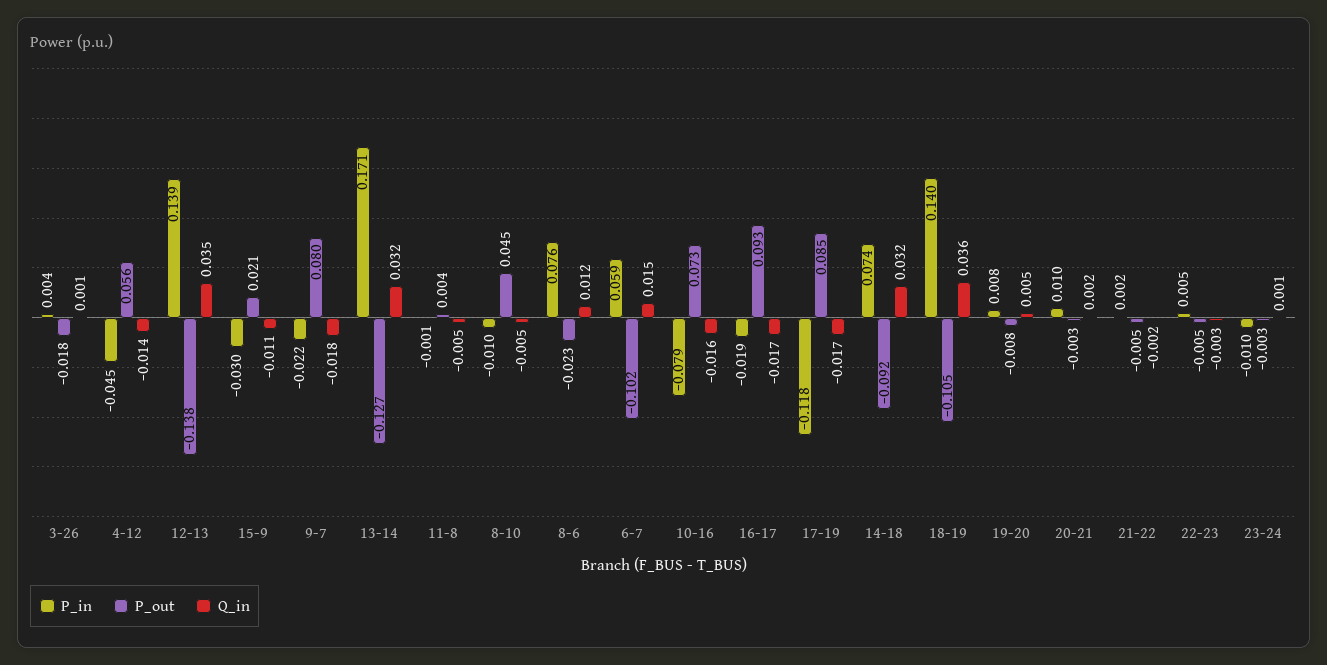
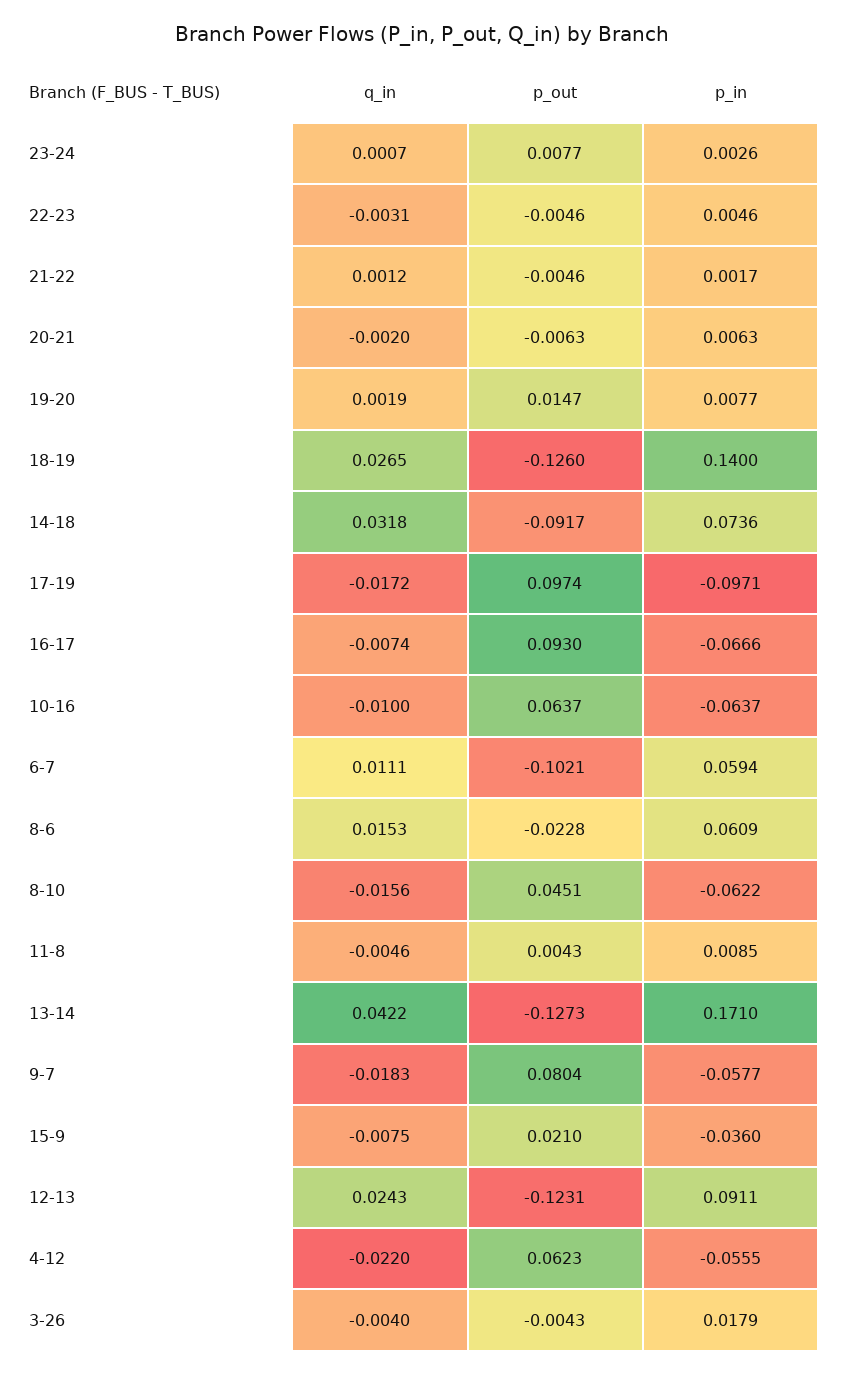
P_in, 3-26: 0.004 -> 0.0179
P_out, 3-26: -0.018 -> -0.0043
Q_in, 3-26: 0.001 -> -0.004
P_in, 4-12: -0.045 -> -0.0555
P_out, 4-12: 0.056 -> 0.0623
Q_in, 4-12: -0.014 -> -0.022
P_in, 12-13: 0.139 -> 0.0911
P_out, 12-13: -0.138 -> -0.1231
Q_in, 12-13: 0.035 -> 0.0243
P_in, 15-9: -0.03 -> -0.036
Q_in, 15-9: -0.011 -> -0.0075
P_in, 9-7: -0.022 -> -0.0577
Q_in, 13-14: 0.032 -> 0.0422
P_in, 11-8: -0.001 -> 0.0085
P_in, 8-10: -0.01 -> -0.0622
Q_in, 8-10: -0.005 -> -0.0156
P_in, 8-6: 0.076 -> 0.0609
Q_in, 8-6: 0.012 -> 0.0153
Q_in, 6-7: 0.015 -> 0.0111
P_in, 10-16: -0.079 -> -0.0637
P_out, 10-16: 0.073 -> 0.0637
Q_in, 10-16: -0.016 -> -0.01
P_in, 16-17: -0.019 -> -0.0666
Q_in, 16-17: -0.017 -> -0.0074
P_in, 17-19: -0.118 -> -0.0971
P_out, 17-19: 0.085 -> 0.0974
P_out, 18-19: -0.105 -> -0.126
Q_in, 18-19: 0.036 -> 0.0265
P_out, 19-20: -0.008 -> 0.0147
Q_in, 19-20: 0.005 -> 0.0019
P_in, 20-21: 0.01 -> 0.0063
P_out, 20-21: -0.003 -> -0.0063
Q_in, 20-21: 0.002 -> -0.002
Q_in, 21-22: -0.002 -> 0.0012
P_in, 23-24: -0.01 -> 0.0026
P_out, 23-24: -0.003 -> 0.0077

